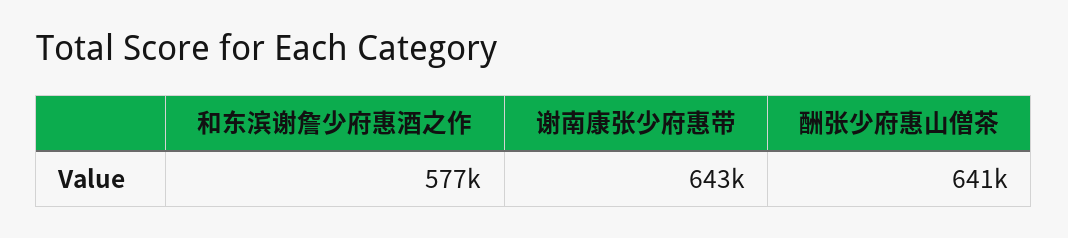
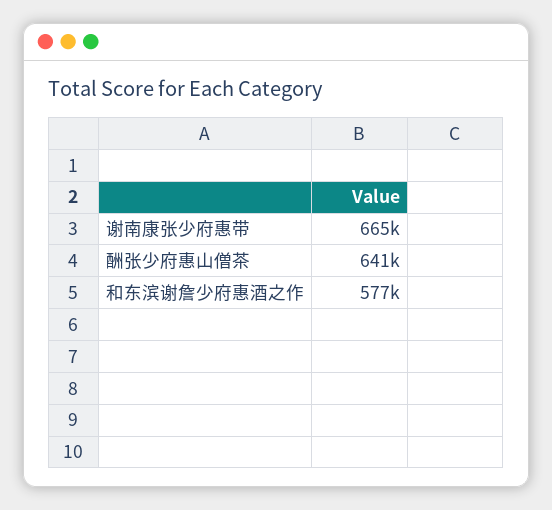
谢南康张少府惠带: 643000 -> 665000

